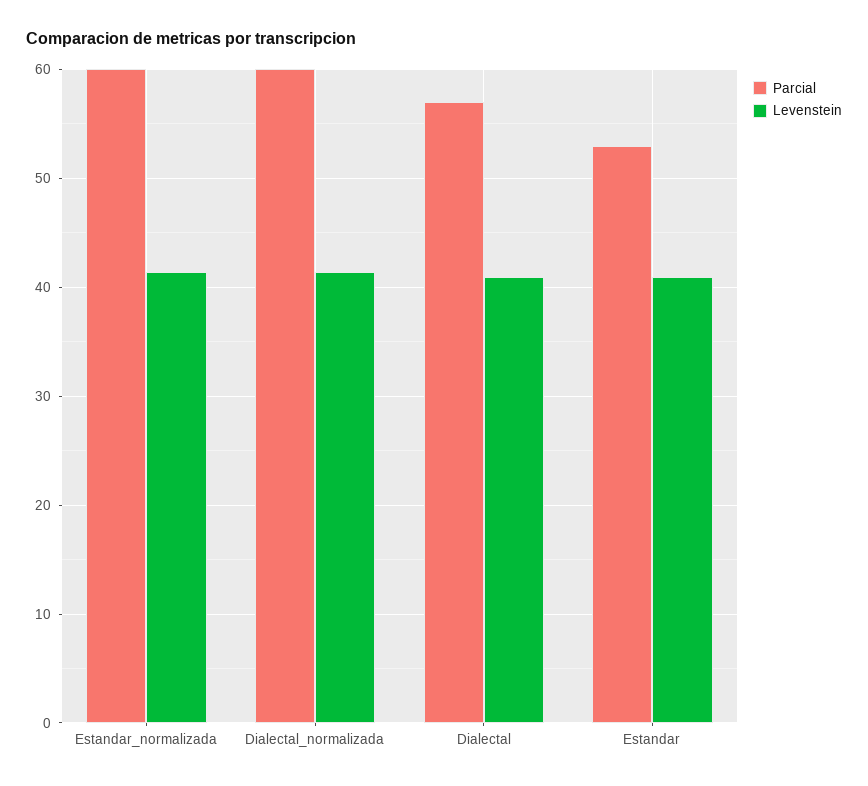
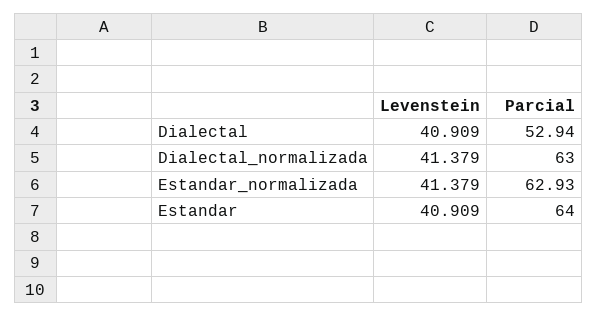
Parcial, Estandar_normalizada: 60 -> 62.93
Parcial, Dialectal_normalizada: 60 -> 63
Parcial, Dialectal: 57 -> 52.94
Parcial, Estandar: 53 -> 64

